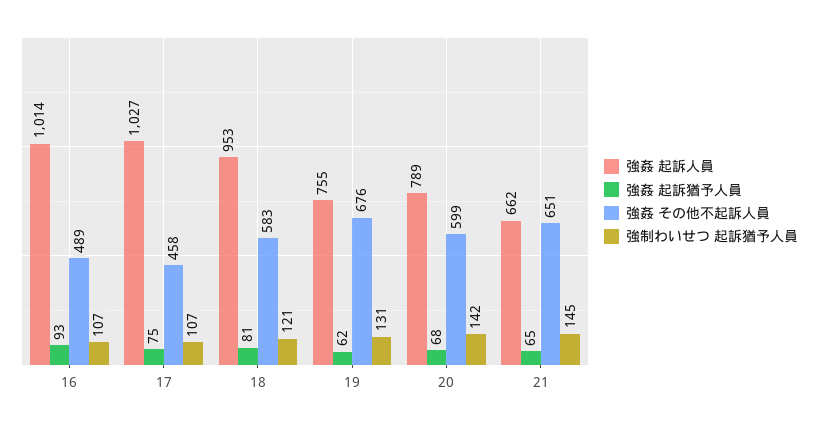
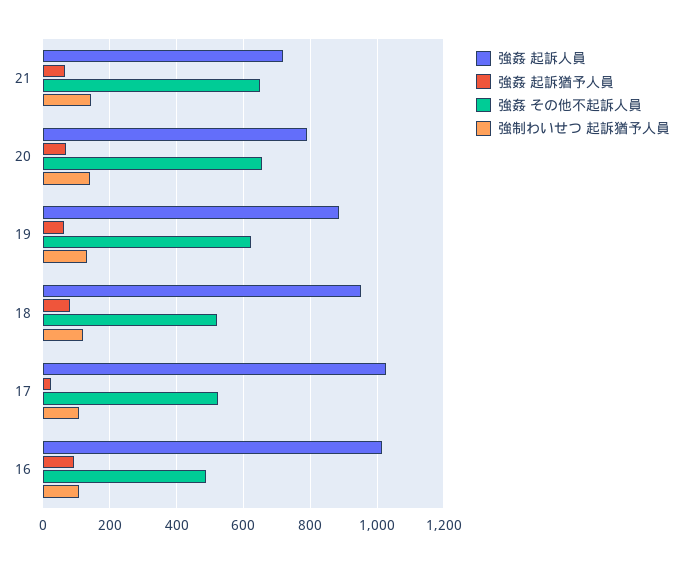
強姦 起訴猶予人員, 17: 75 -> 20
強姦 その他不起訴人員, 17: 458 -> 520
強姦 その他不起訴人員, 18: 583 -> 520
強姦 起訴人員, 19: 755 -> 880
強姦 その他不起訴人員, 19: 676 -> 620
強姦 その他不起訴人員, 20: 599 -> 660
強姦 起訴人員, 21: 662 -> 720

